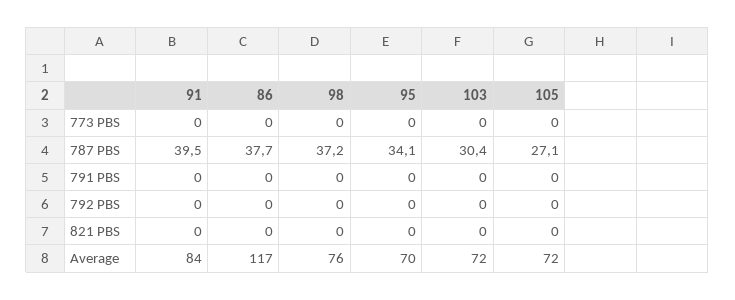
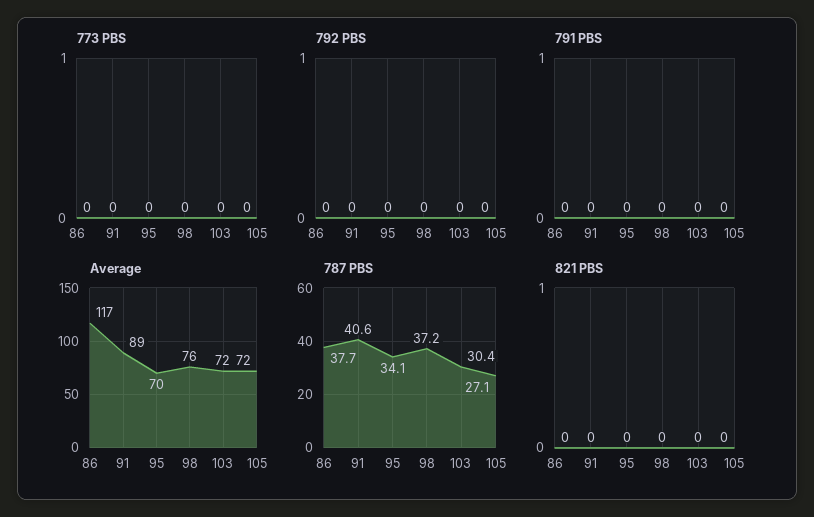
787 PBS, 91: 39.5 -> 40.6
Average, 91: 84 -> 89

